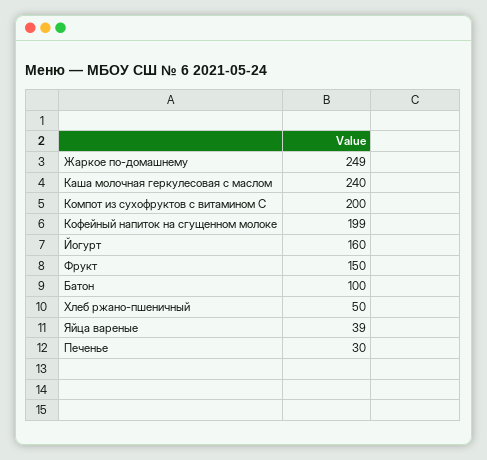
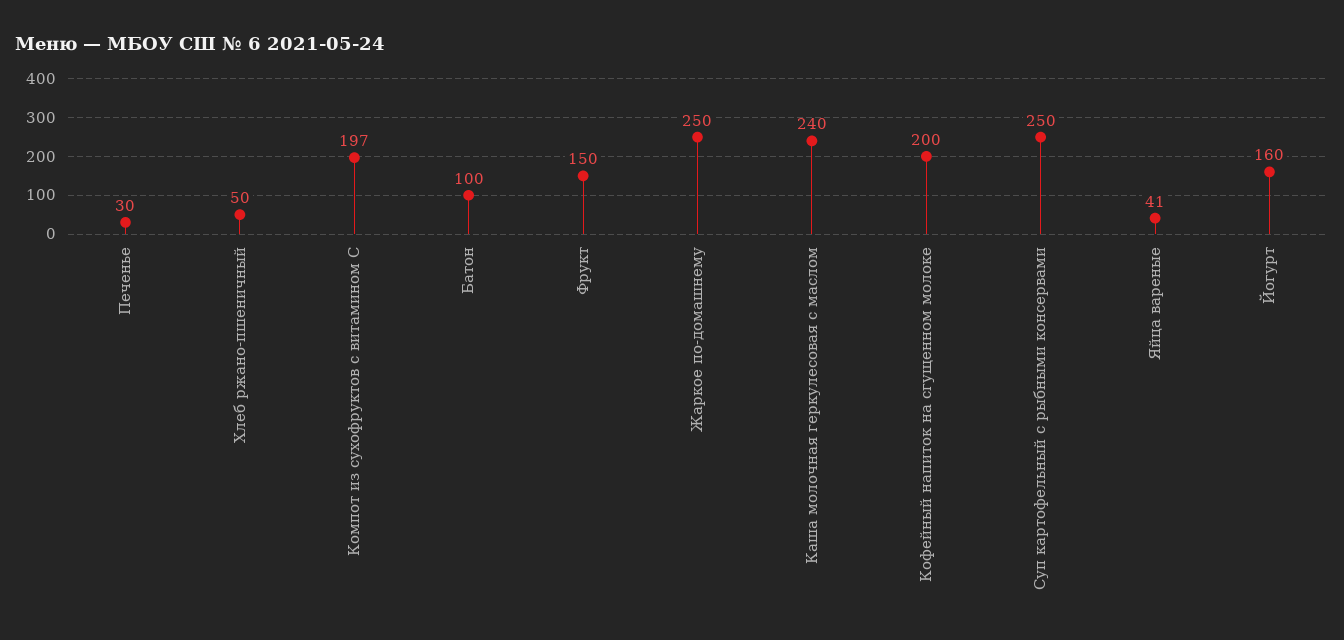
Жаркое по-домашнему: 249 -> 250
Компот из сухофруктов с витамином С: 200 -> 197
Кофейный напиток на сгущенном молоке: 199 -> 200
Яйца вареные: 39 -> 41
Суп картофельный с рыбными консервами: none -> 250

